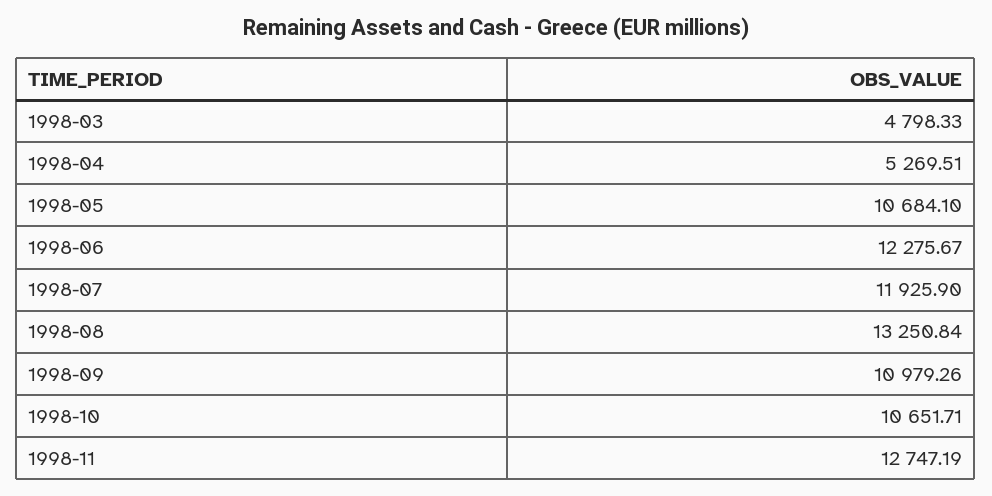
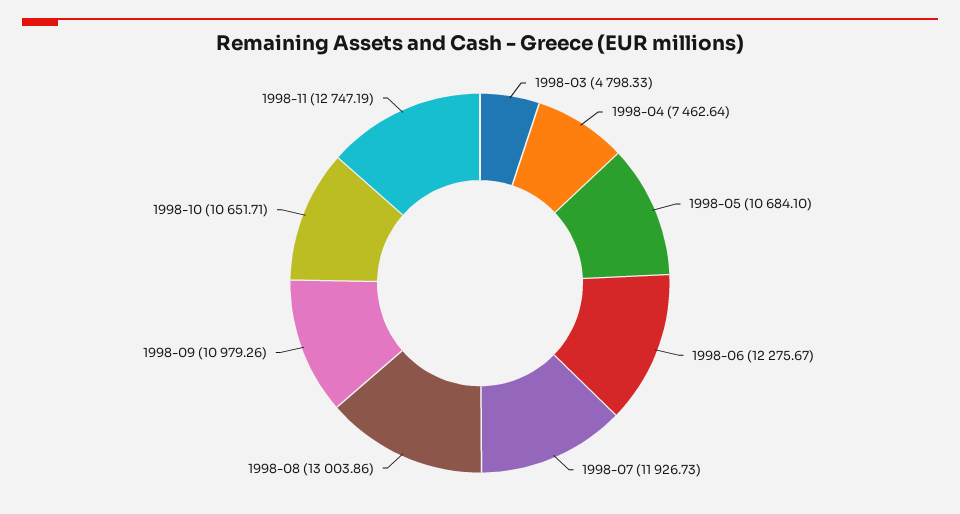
1998-04: 5269.51 -> 7462.64
1998-07: 11925.9 -> 11926.73
1998-08: 13250.84 -> 13003.86

